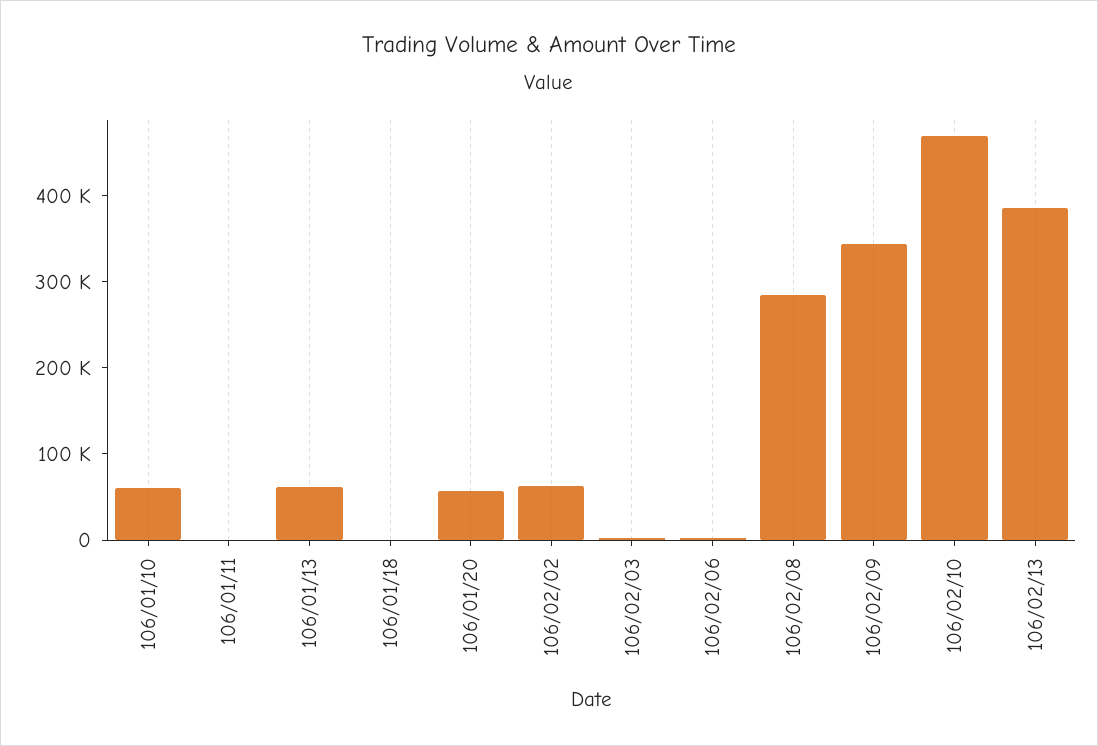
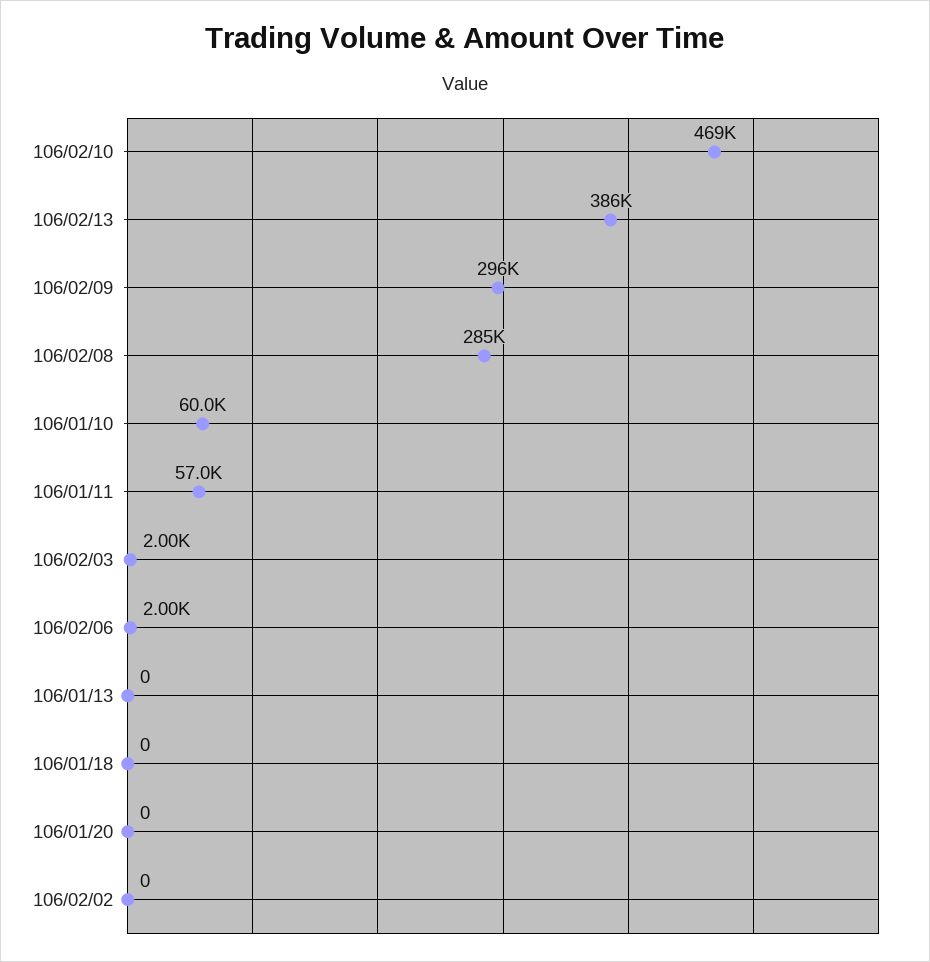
106/01/11: 0 -> 57000
106/01/13: 60000 -> 0
106/01/20: 60000 -> 0
106/02/02: 60000 -> 0
106/02/09: 340000 -> 296000

